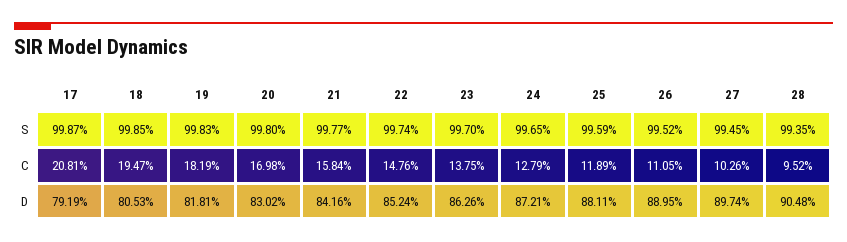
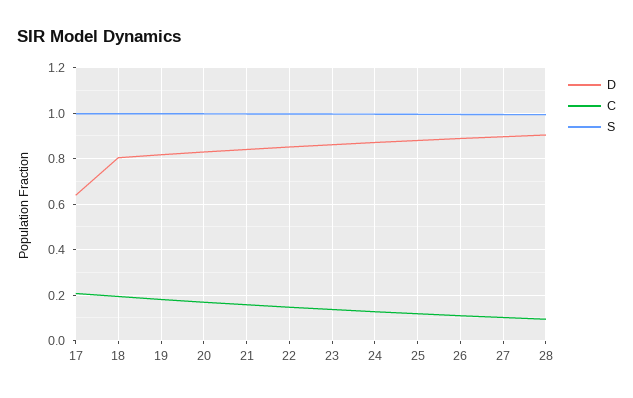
D, 17: 0.7919 -> 0.65

